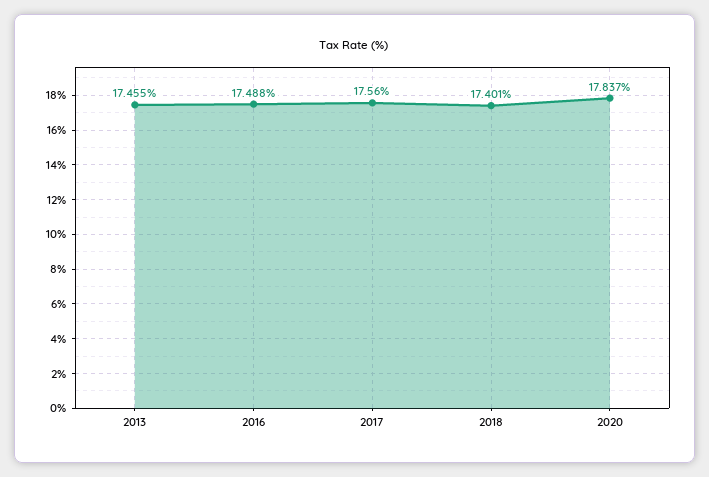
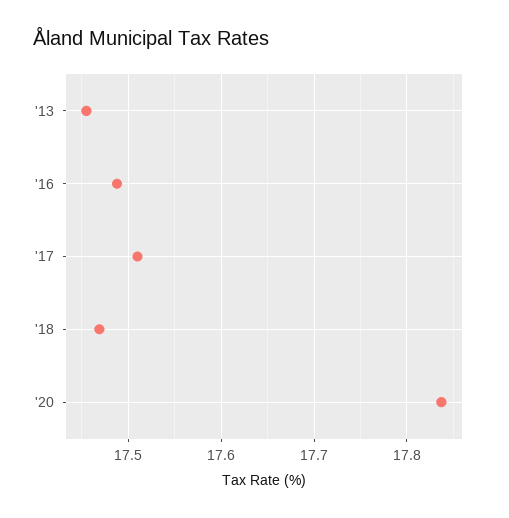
2017: 17.56 -> 17.51
2018: 17.401 -> 17.47

